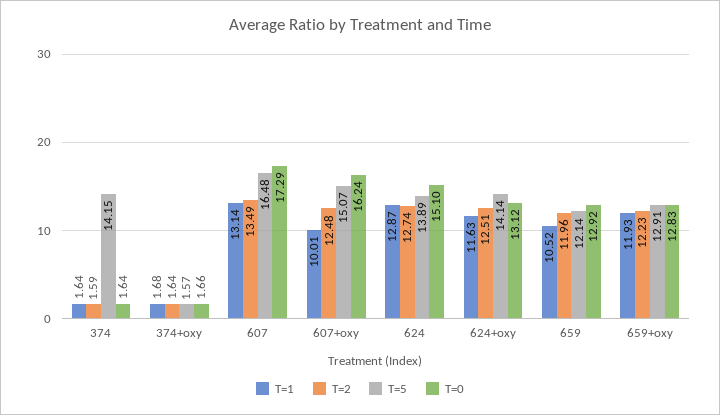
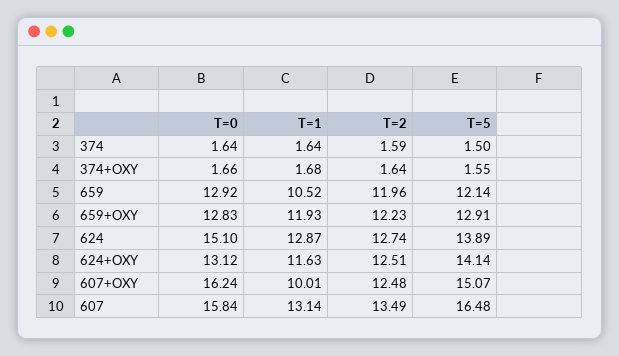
T=5, 374: 14.15 -> 1.5
T=5, 374+oxy: 1.57 -> 1.55
T=0, 607: 17.29 -> 15.84

